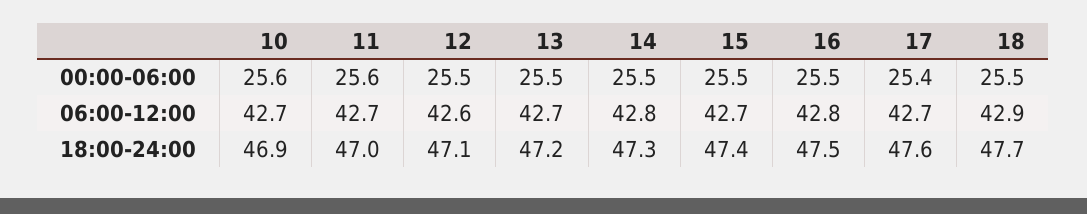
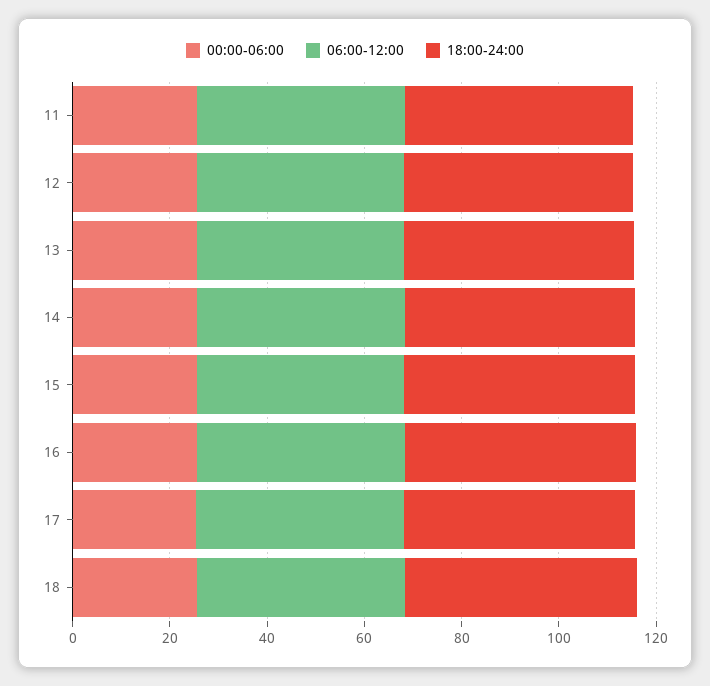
00:00-06:00, 10: 25.6 -> none
06:00-12:00, 10: 42.7 -> none
18:00-24:00, 10: 46.9 -> none

